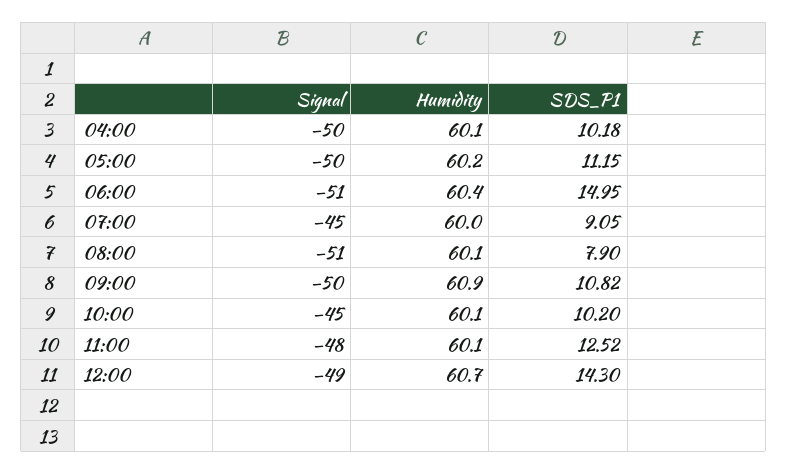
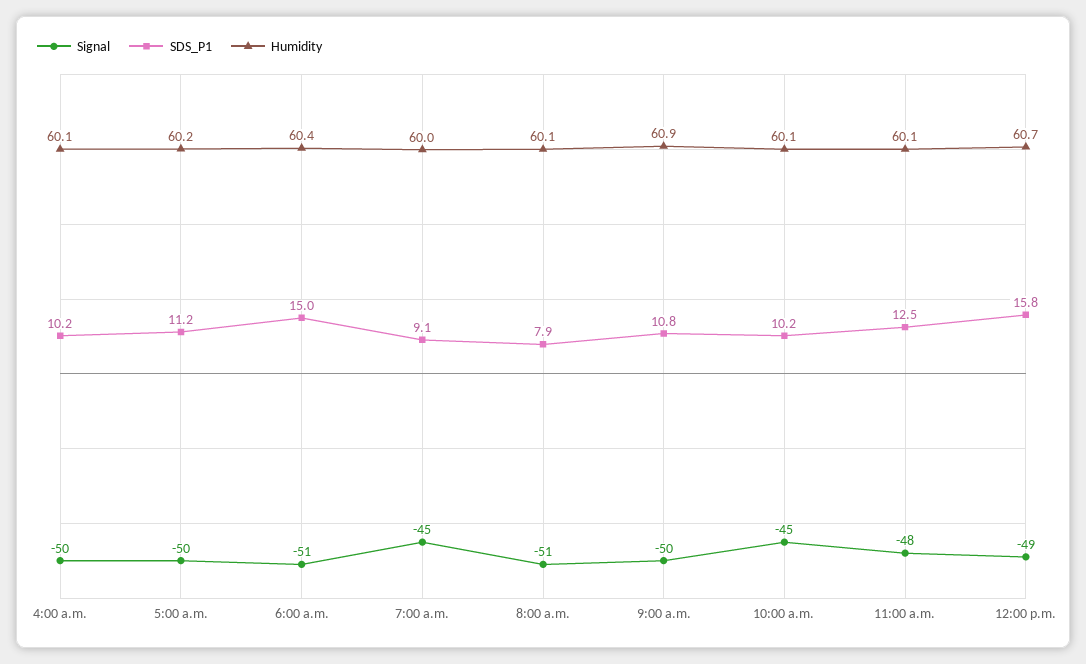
SDS_P1, 12:00: 14.3 -> 15.8

